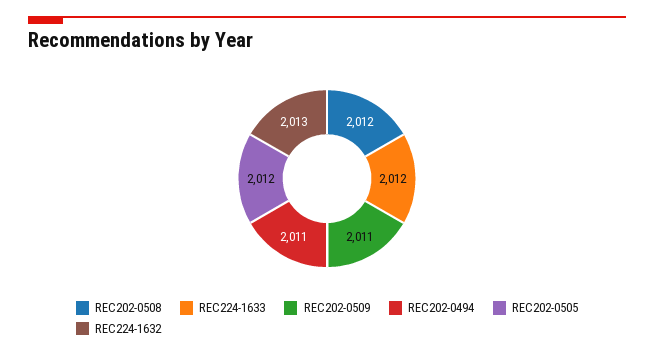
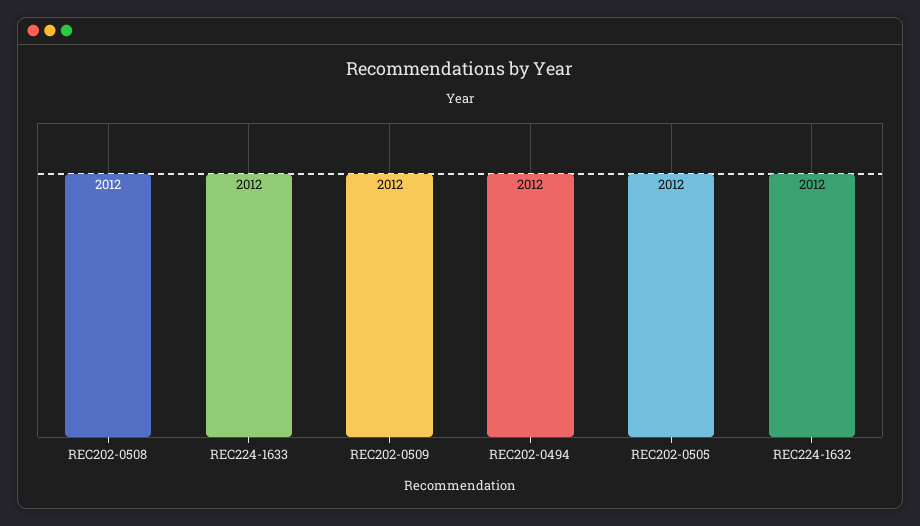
REC202-0509: 2011 -> 2012
REC202-0494: 2011 -> 2012
REC224-1632: 2013 -> 2012

